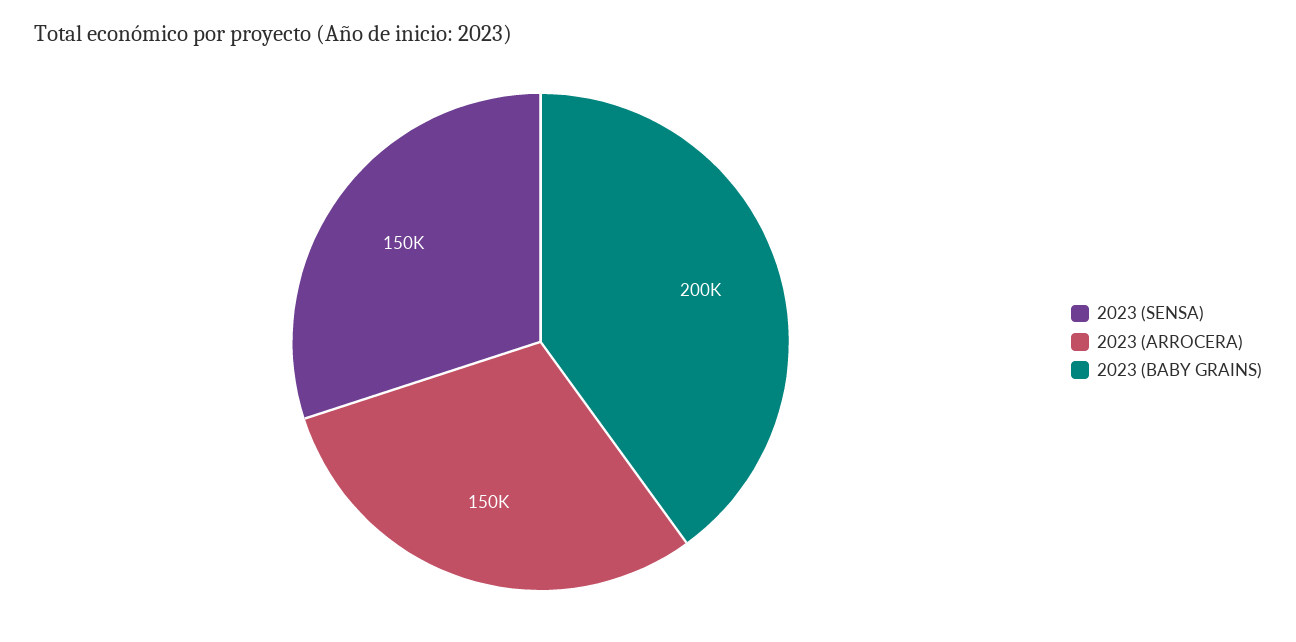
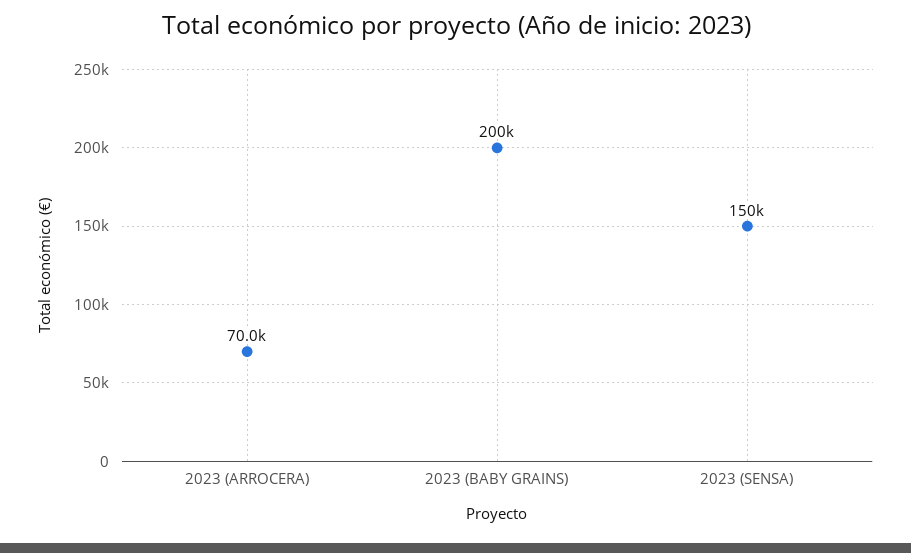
2023 (ARROCERA): 150000 -> 70000

